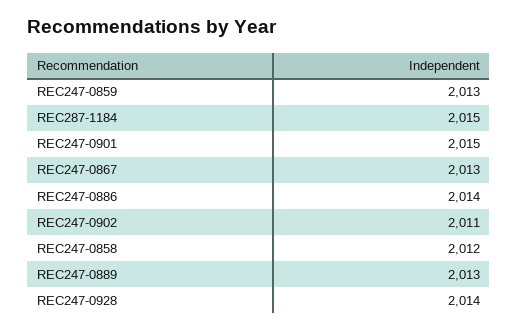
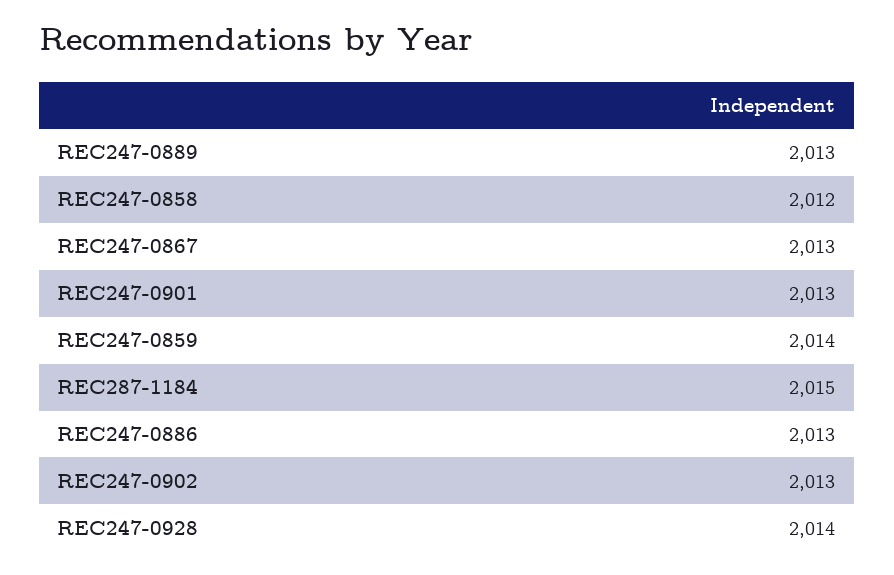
REC247-0859: 2013 -> 2014
REC247-0901: 2015 -> 2013
REC247-0886: 2014 -> 2013
REC247-0902: 2011 -> 2013

